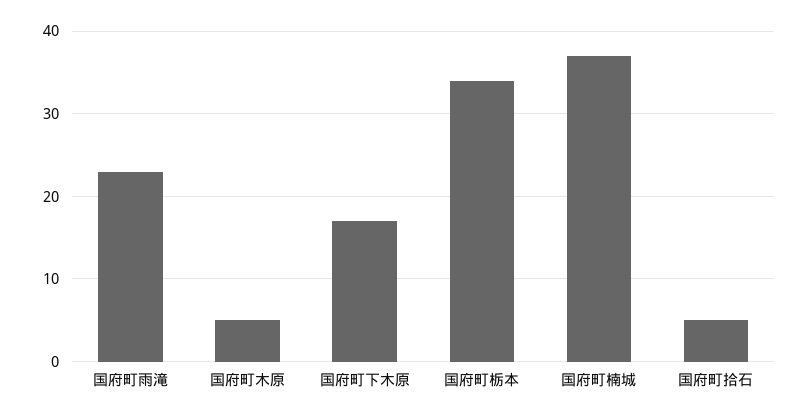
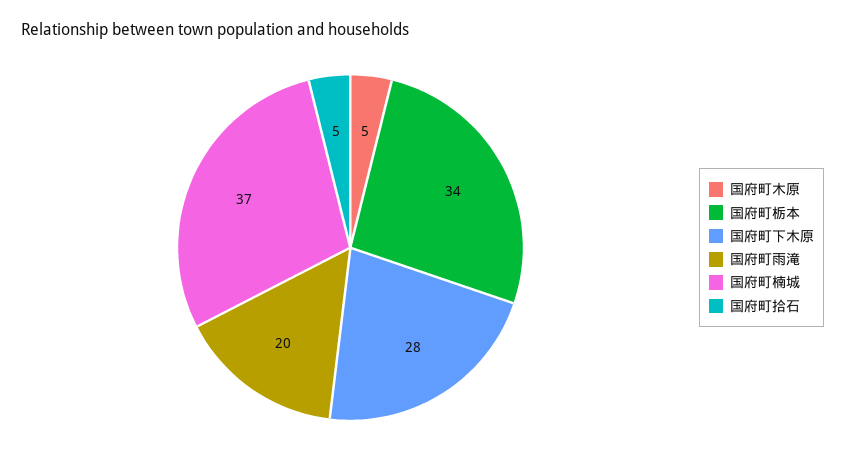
国府町雨滝: 23 -> 20
国府町下木原: 17 -> 28

